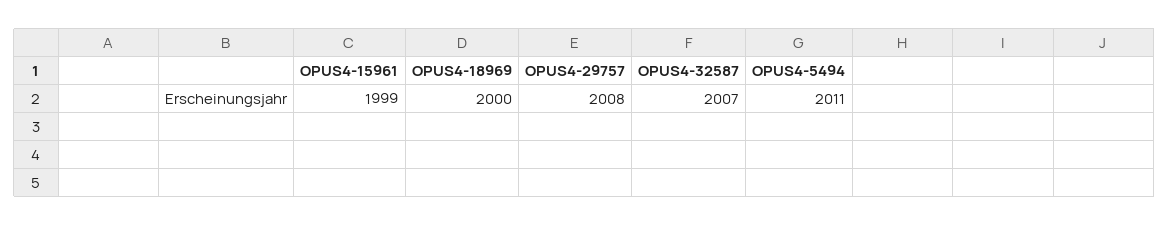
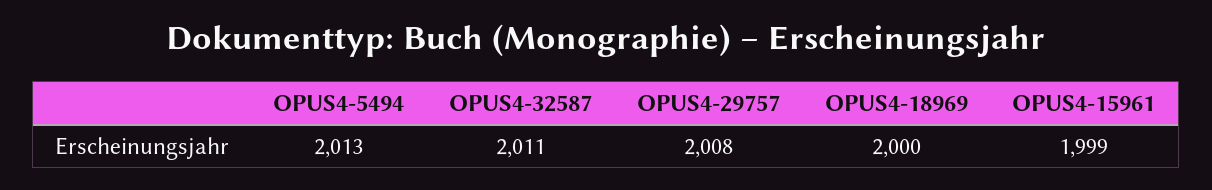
OPUS4-32587: 2007 -> 2011
OPUS4-5494: 2011 -> 2013

